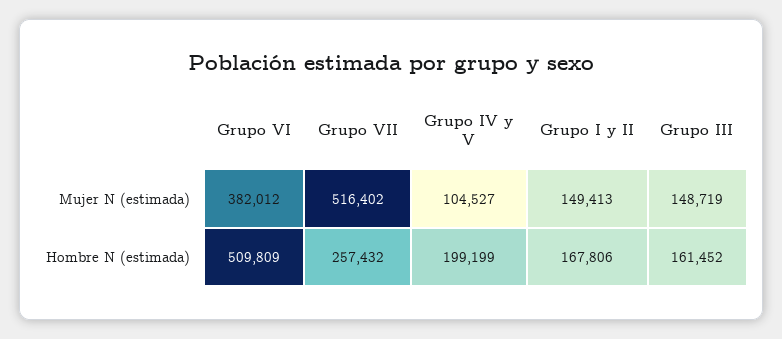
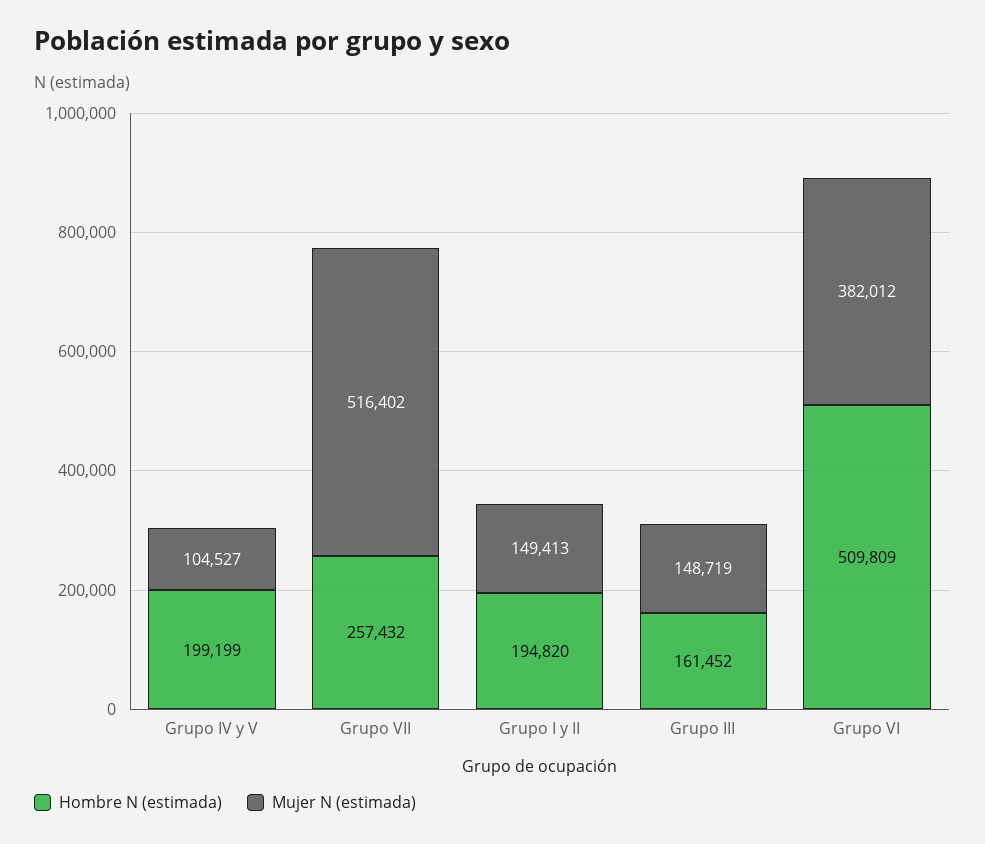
Hombre N (estimada), Grupo I y II: 167806 -> 194820

